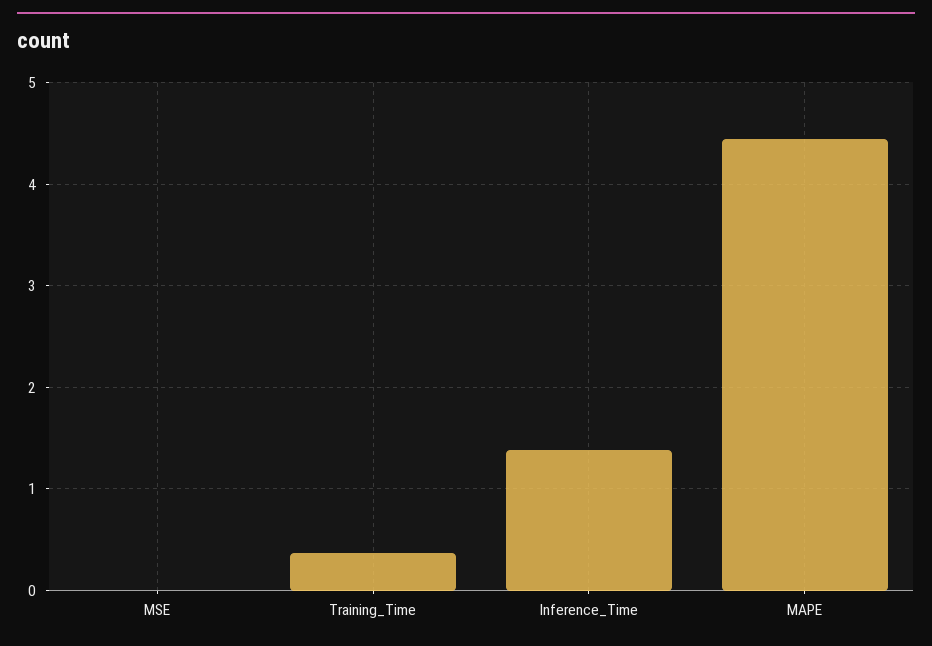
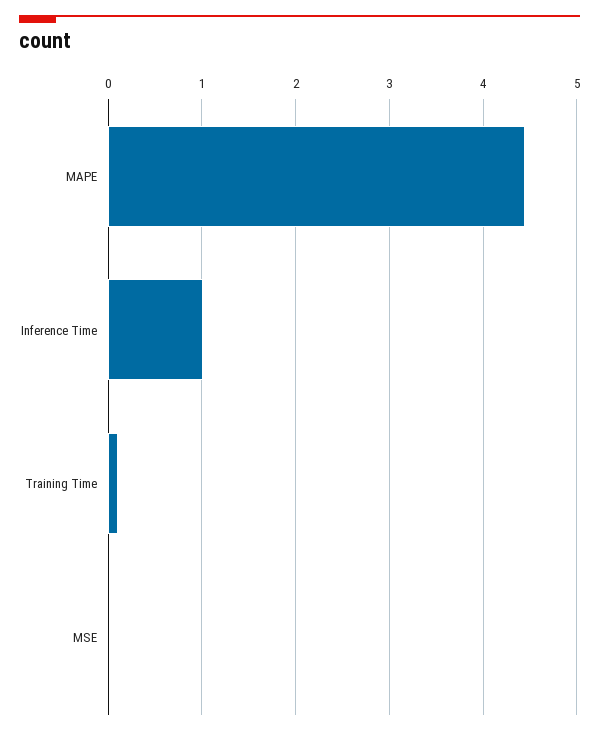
Training_Time: 0.4 -> 0.1
Inference_Time: 1.4 -> 1

